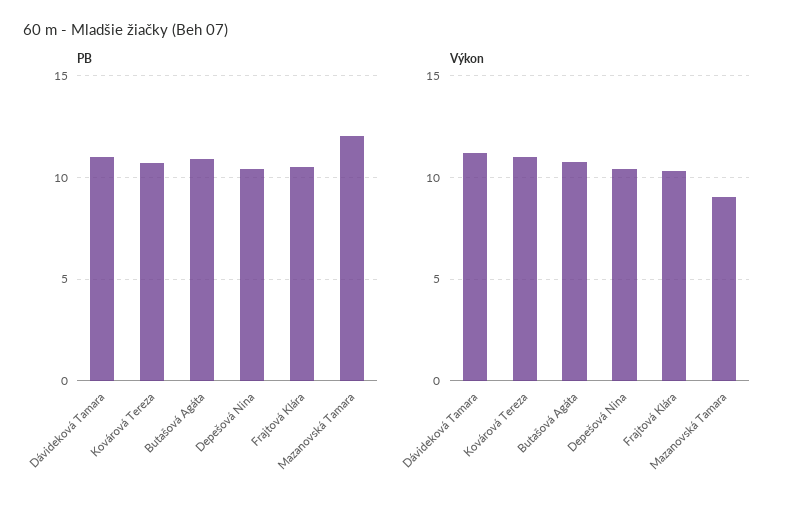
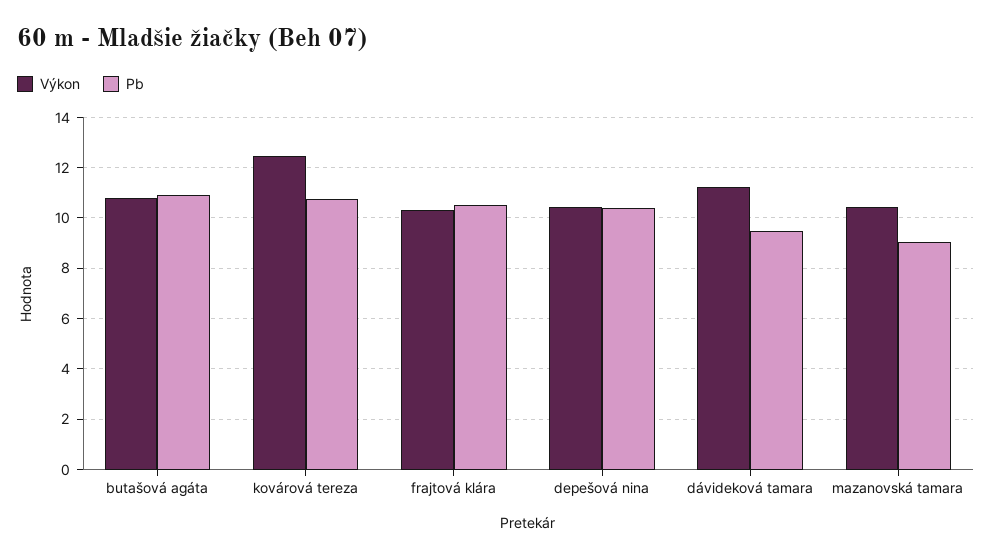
PB, Dávideková Tamara: 11 -> 9.5
PB, Mazanovská Tamara: 12 -> 9
Výkon, Kovárová Tereza: 11 -> 12.5
Výkon, Mazanovská Tamara: 9 -> 10.5

